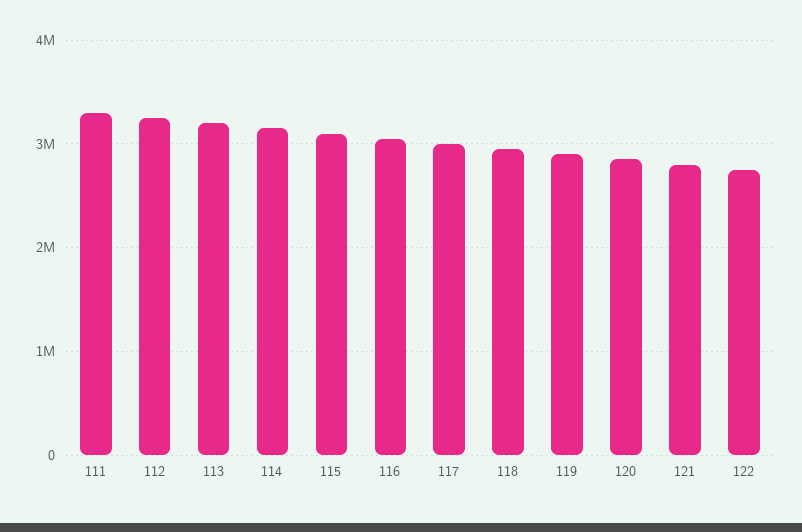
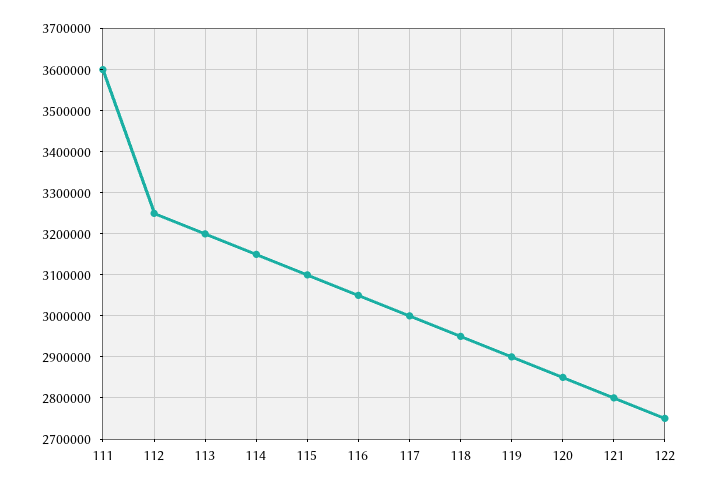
111: 3300000 -> 3600000

